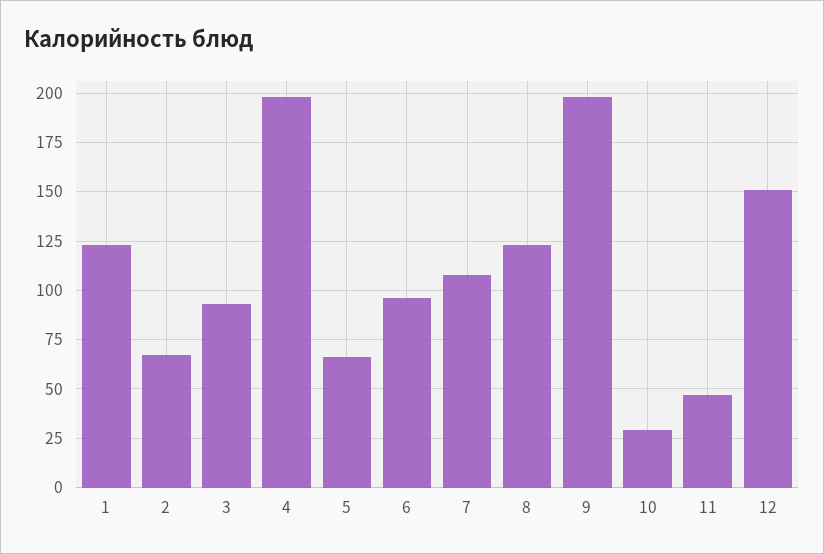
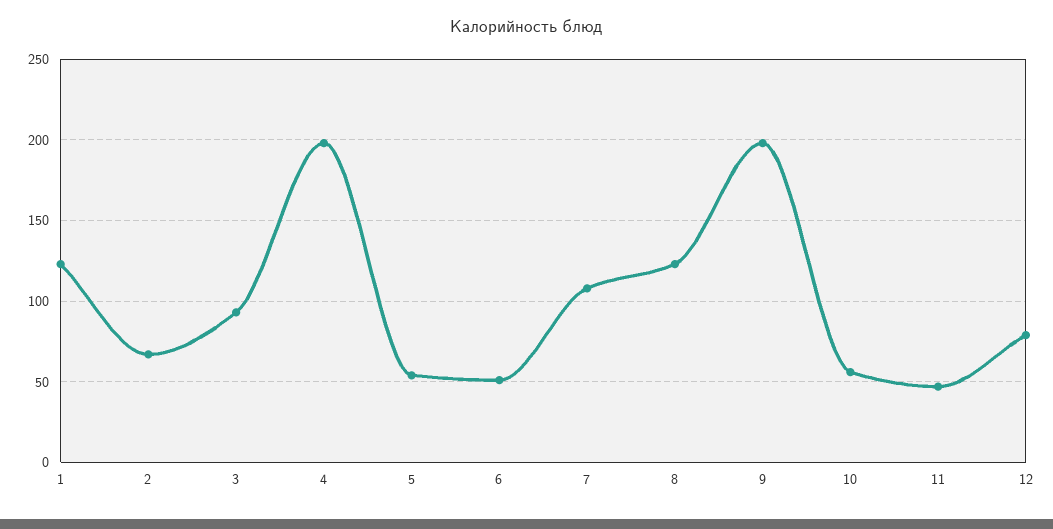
5: 65 -> 55
6: 95 -> 50
10: 30 -> 55
12: 150 -> 80

